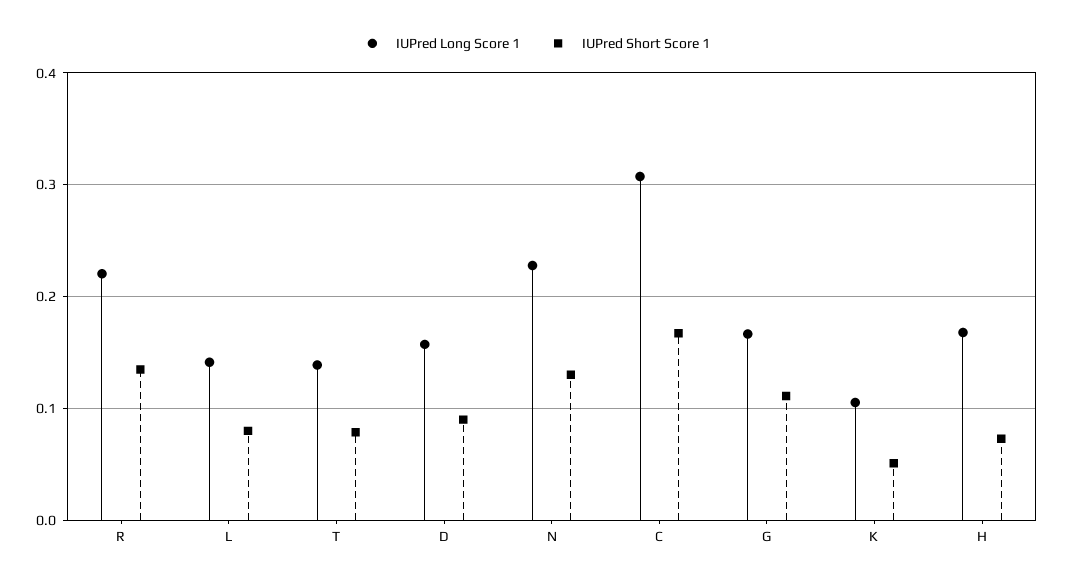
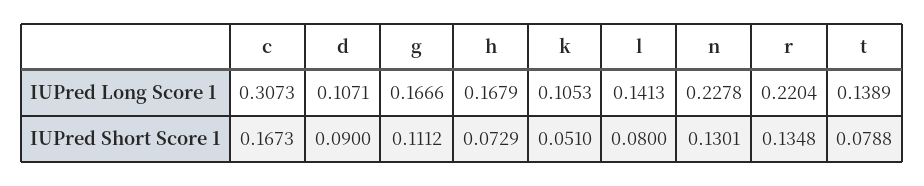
IUPred Long Score 1, D: 0.16 -> 0.1071

